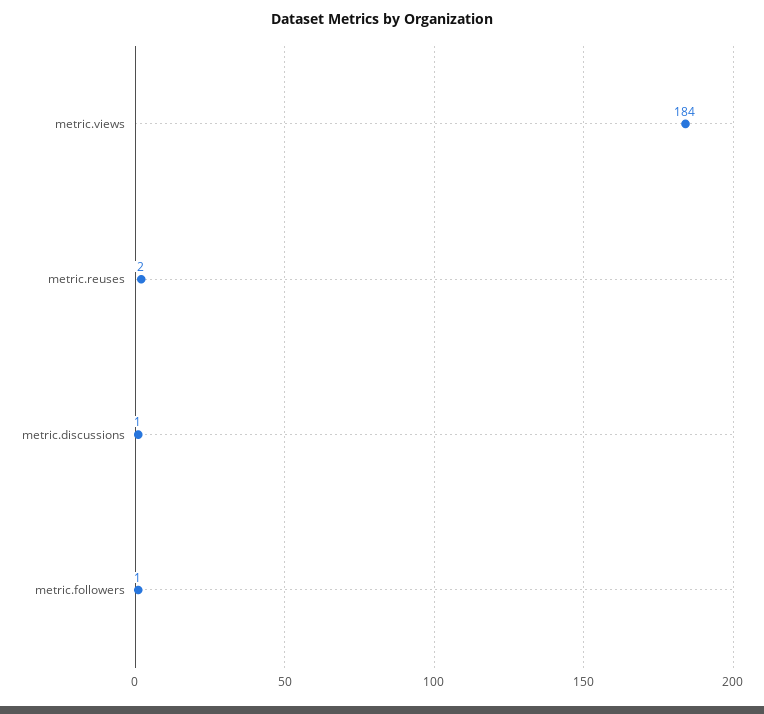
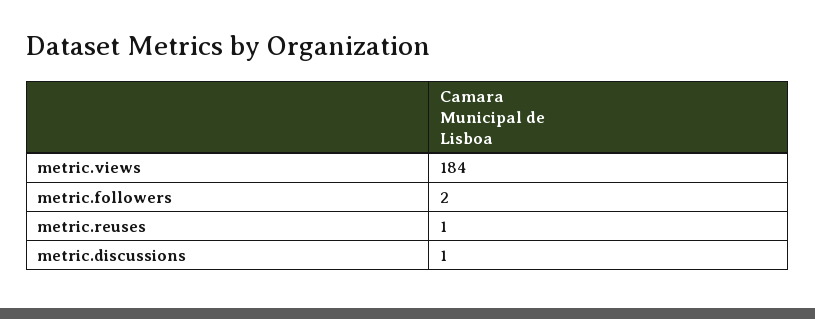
metric.reuses: 2 -> 1
metric.followers: 1 -> 2

